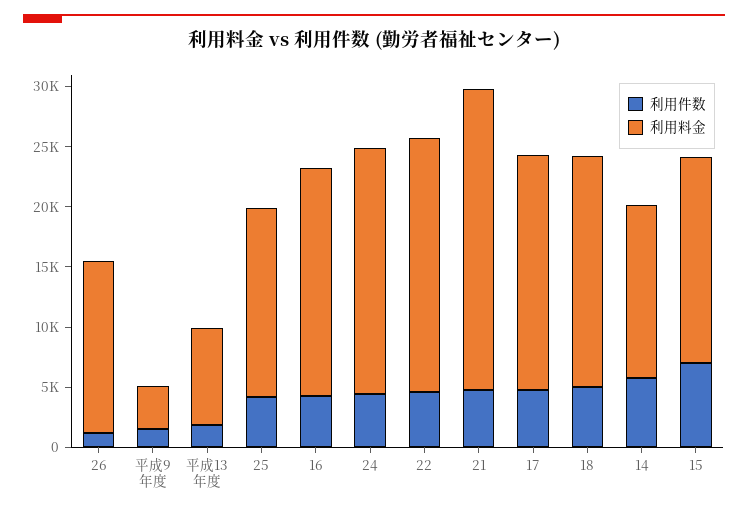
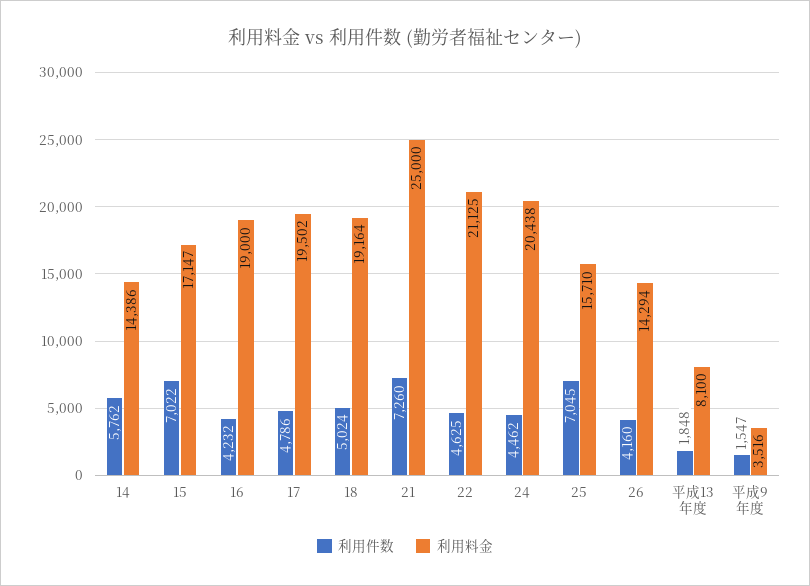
利用件数, 26: 1000 -> 4160
利用件数, 25: 4000 -> 7045
利用件数, 21: 5000 -> 7260

